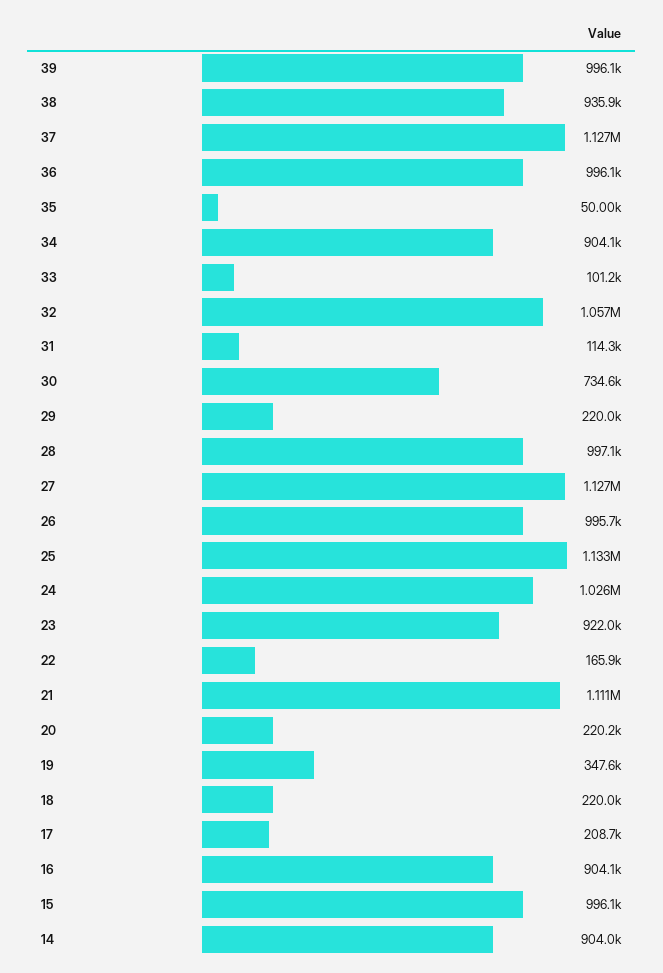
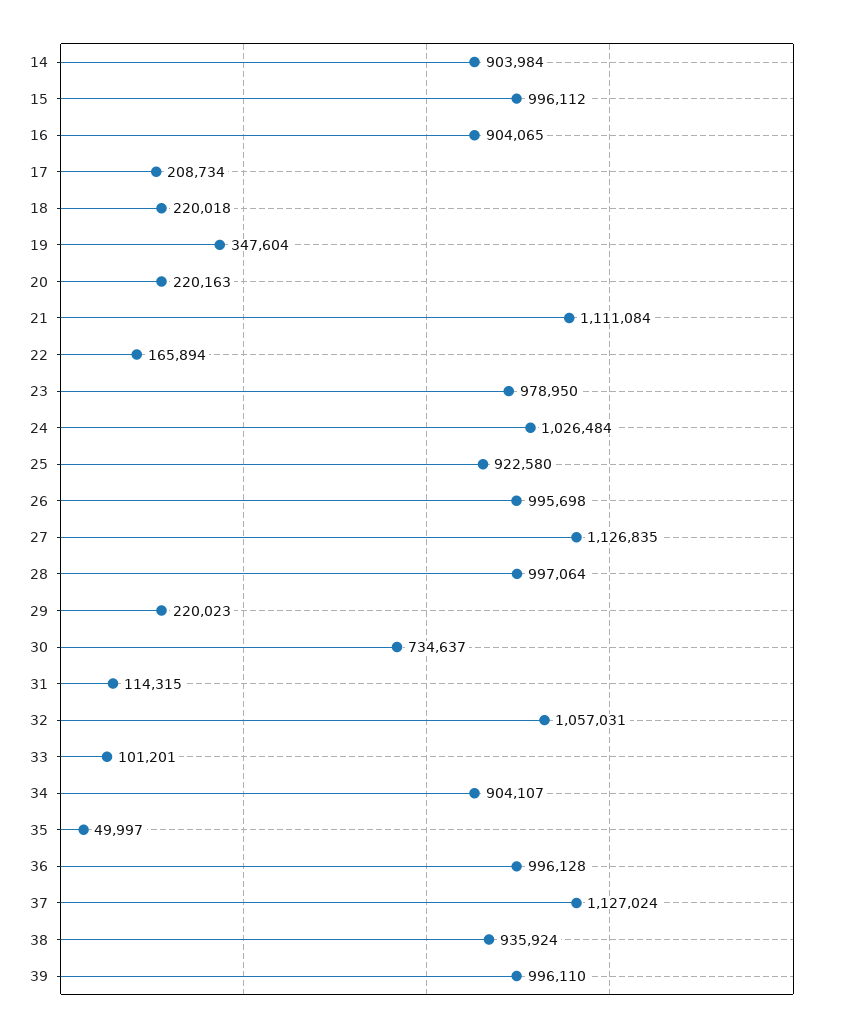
25: 1133000 -> 922580
23: 922000 -> 978950

